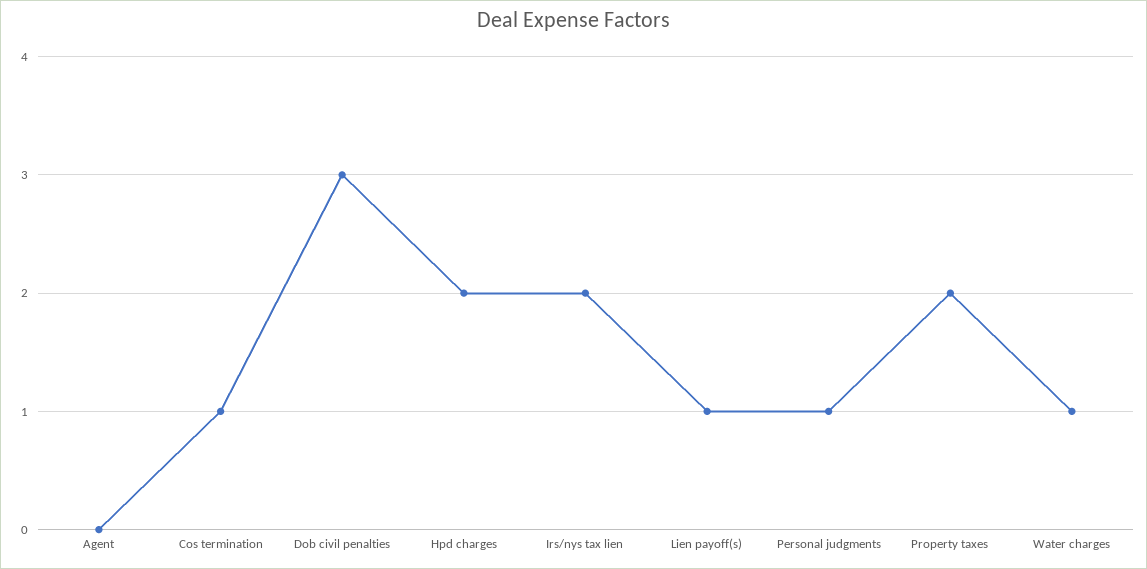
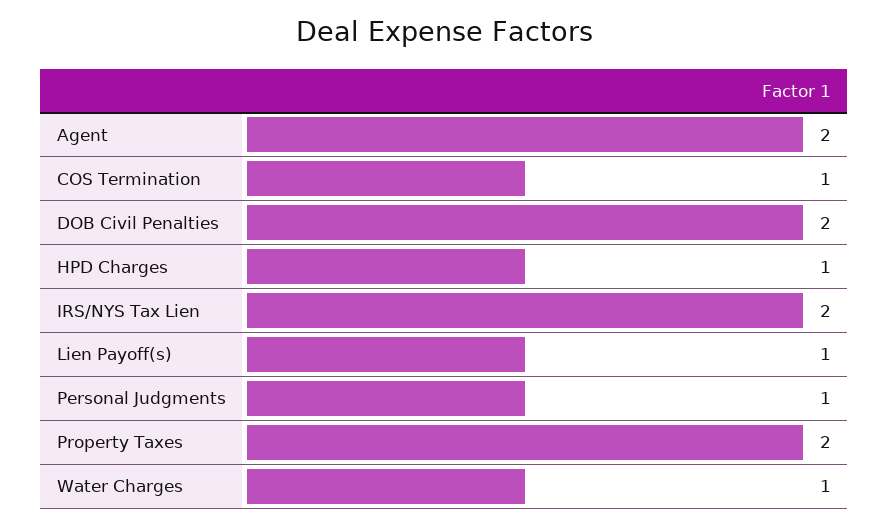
Agent: 0 -> 2
Dob civil penalties: 3 -> 2
Hpd charges: 2 -> 1

